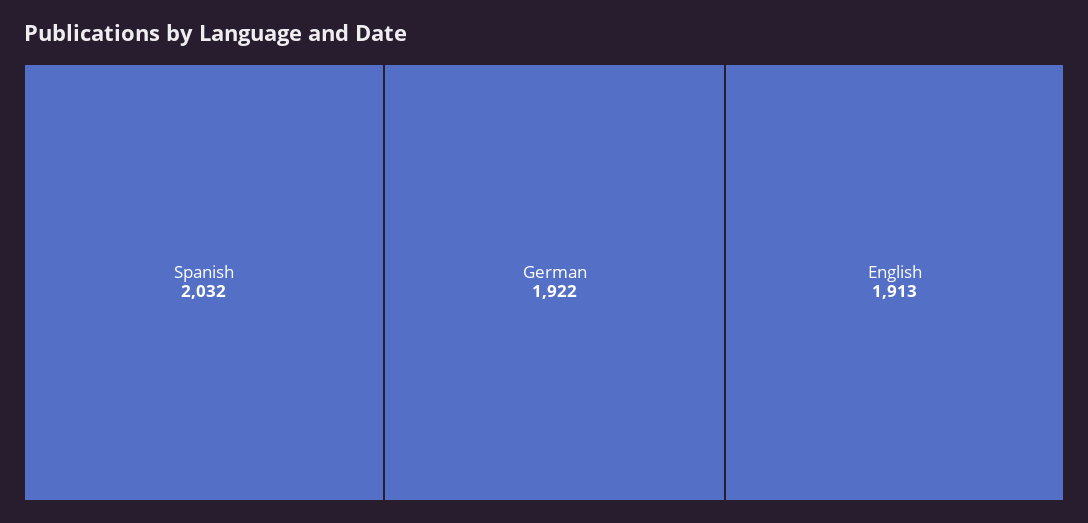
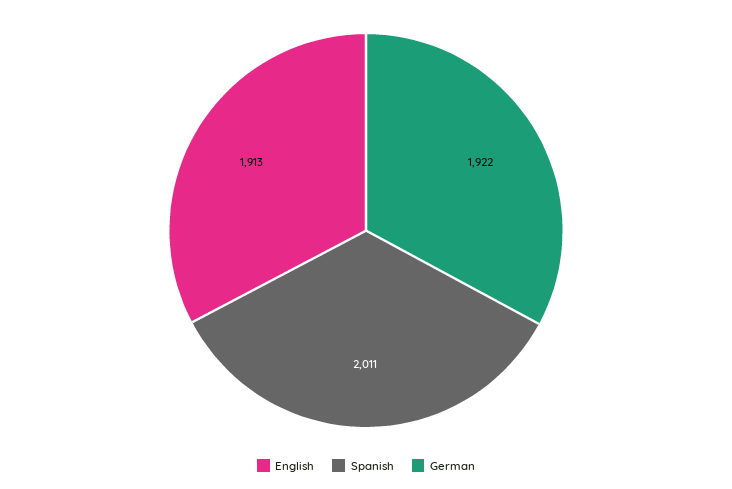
Spanish: 2032 -> 2011

